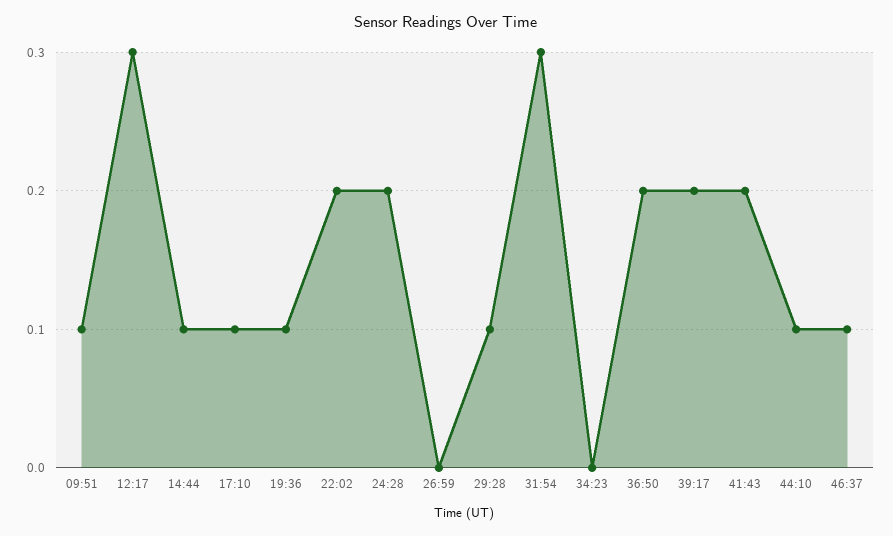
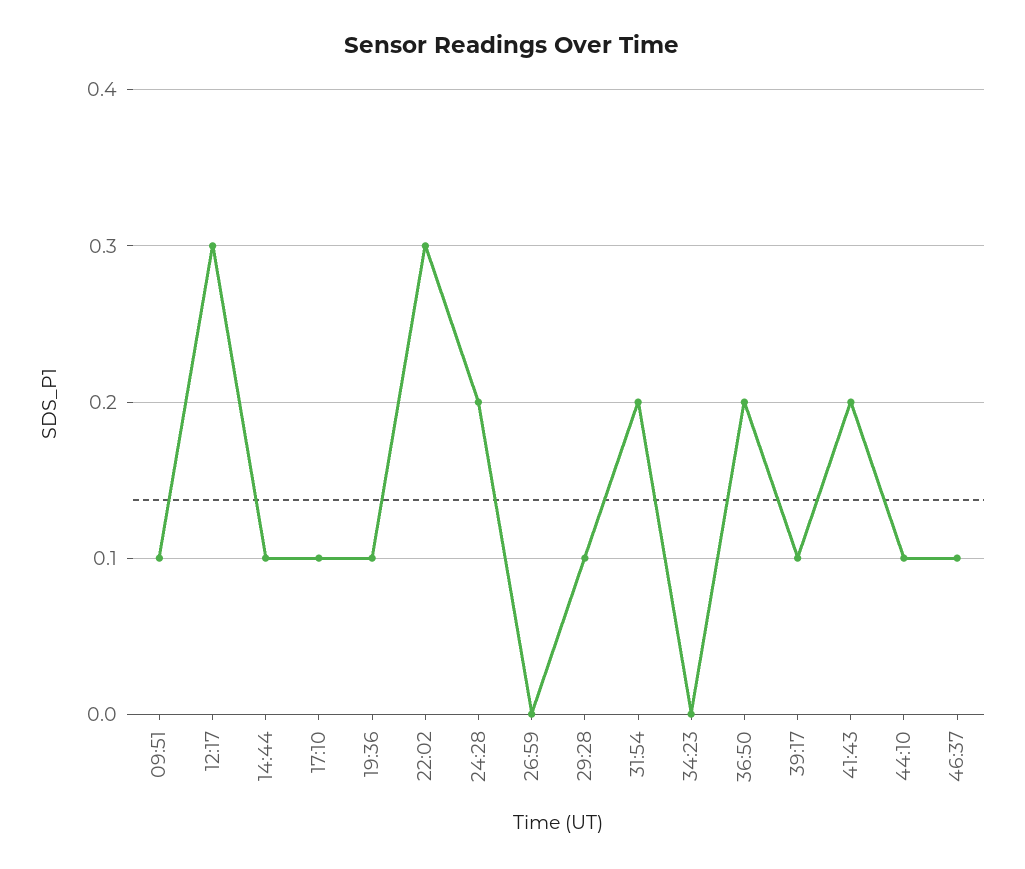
22:02: 0.2 -> 0.3
31:54: 0.3 -> 0.2
39:17: 0.2 -> 0.1

